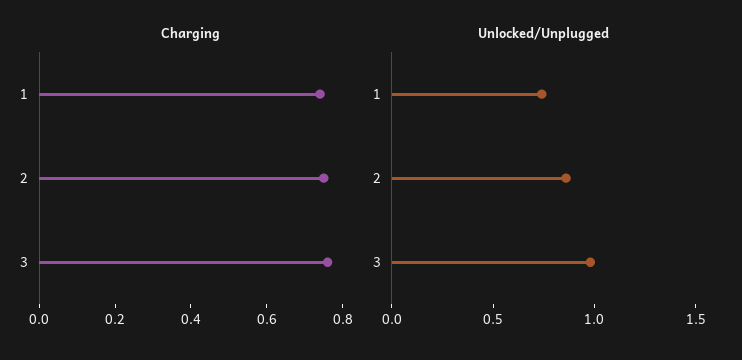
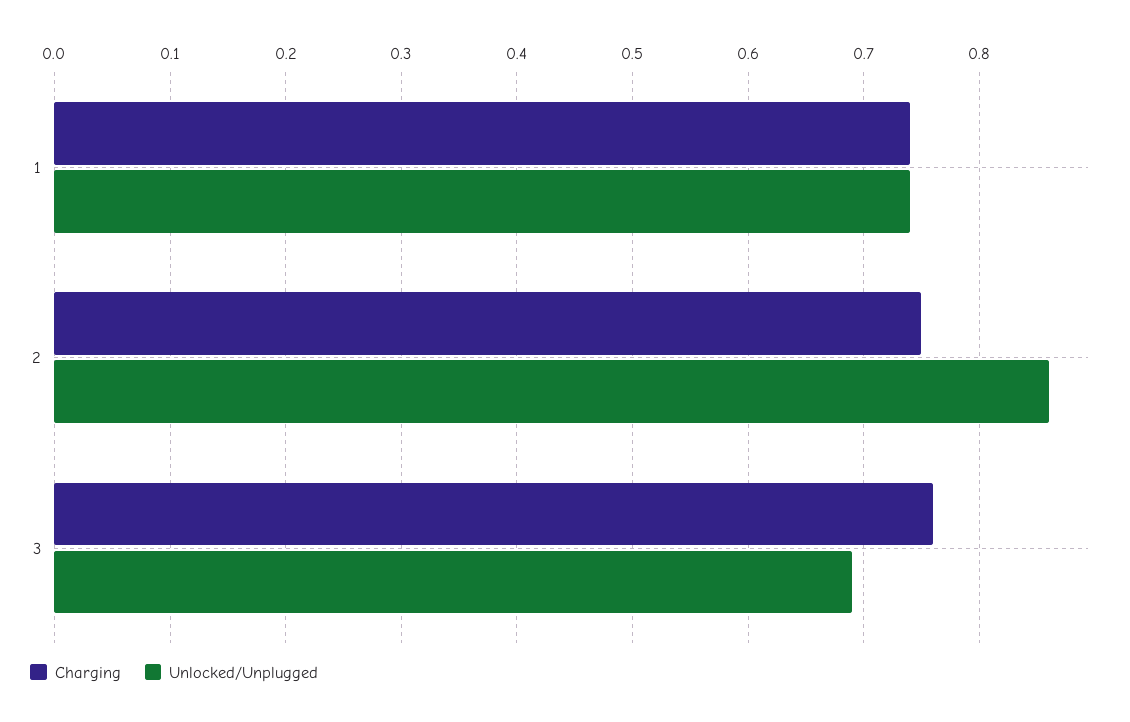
Unlocked/Unplugged, 3: 1 -> 0.69

